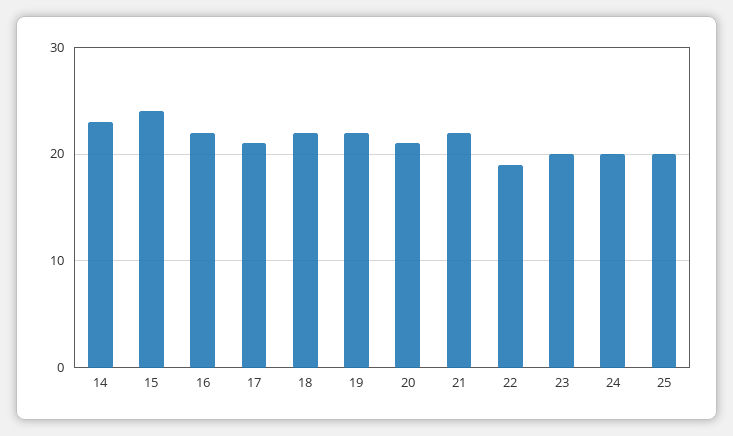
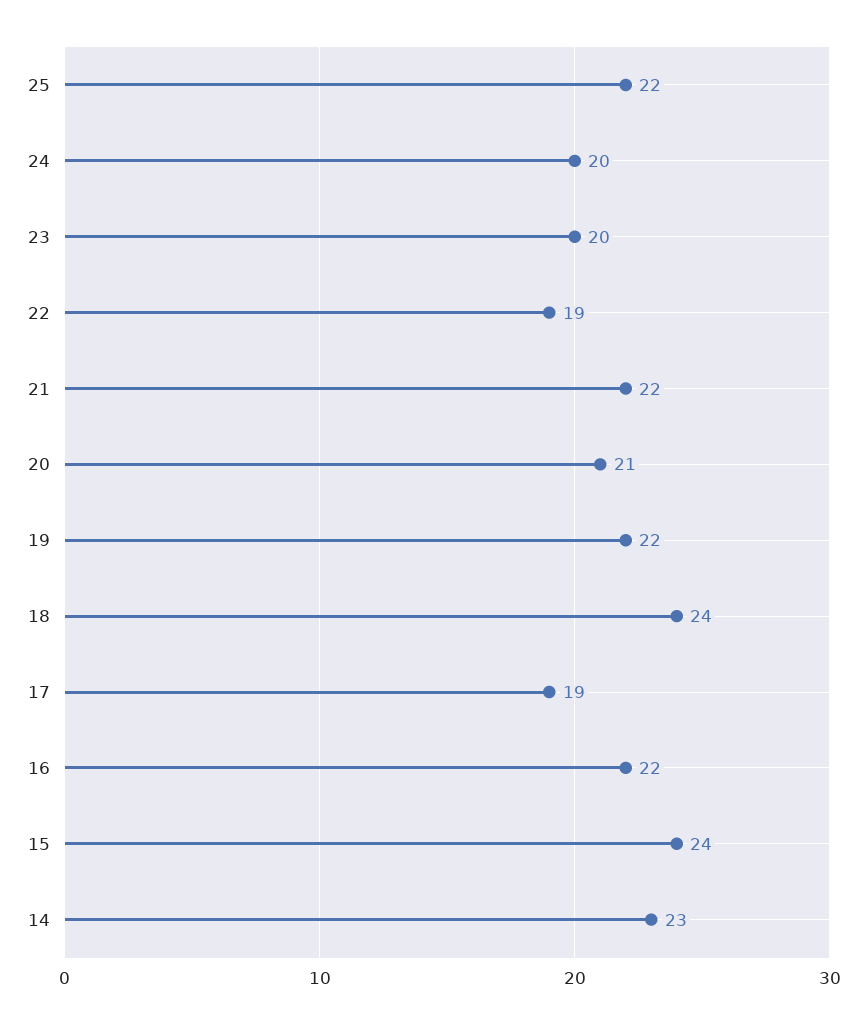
17: 21 -> 19
18: 22 -> 24
25: 20 -> 22

